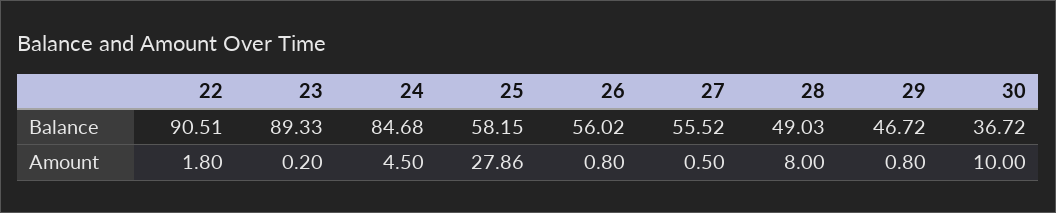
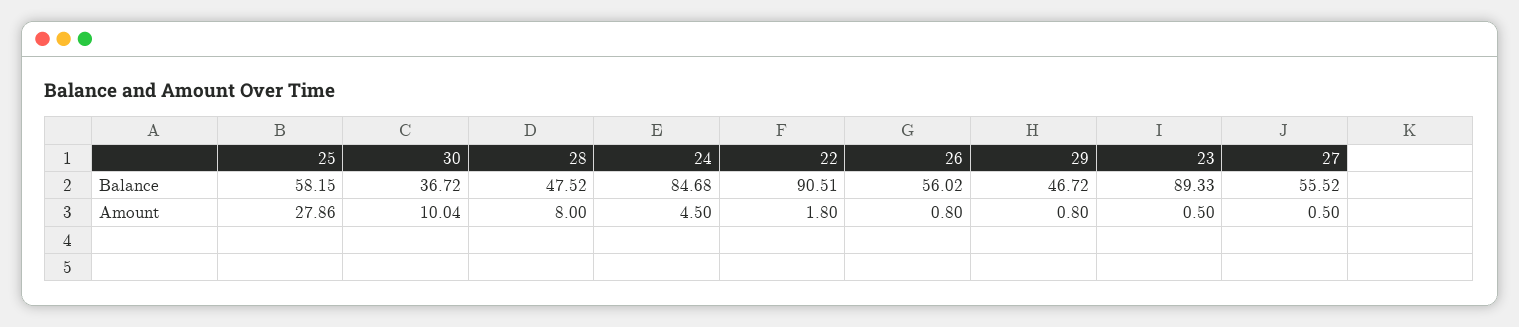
28, Balance: 49.03 -> 47.52
23, Amount: 0.2 -> 0.5
30, Amount: 10 -> 10.04

